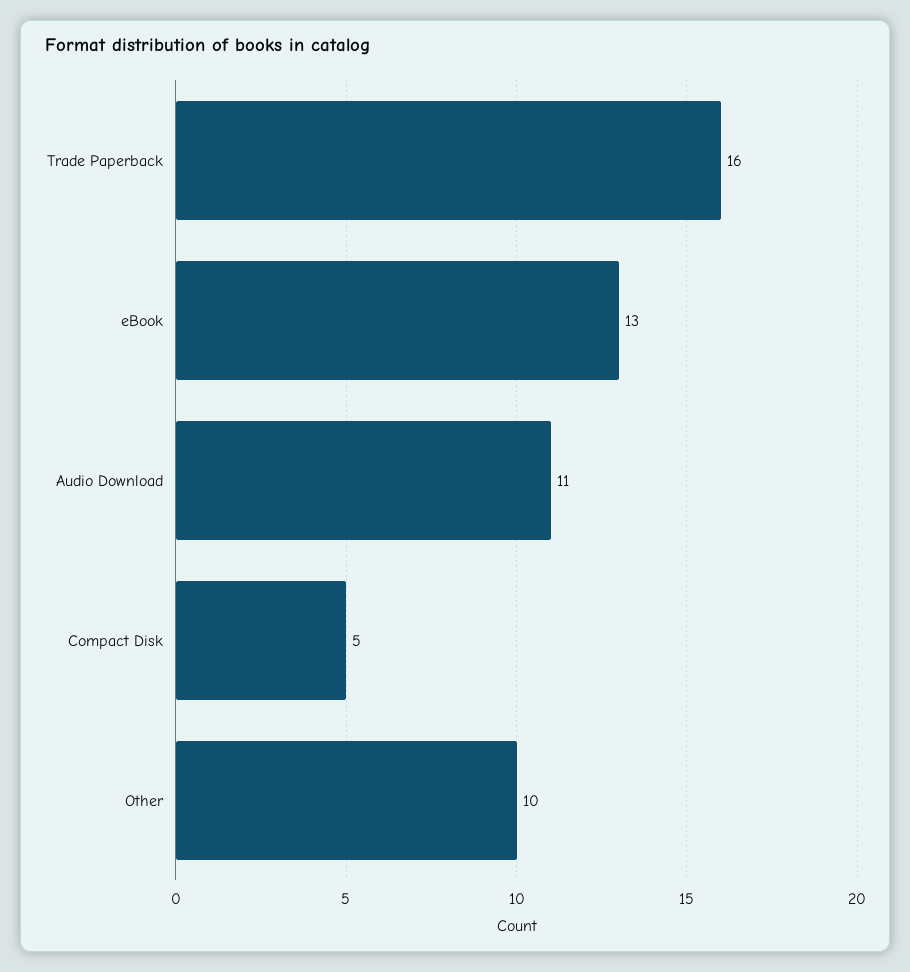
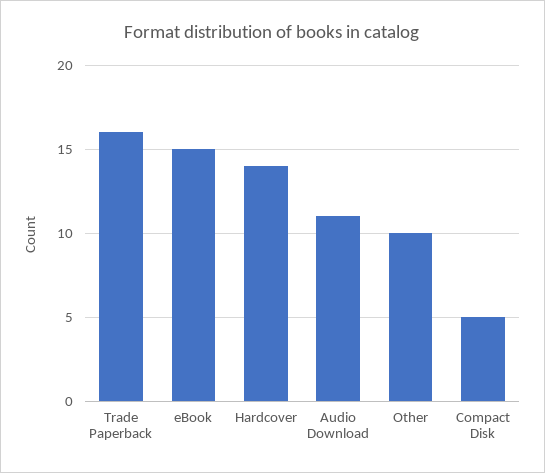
eBook: 13 -> 15
Hardcover: none -> 14

